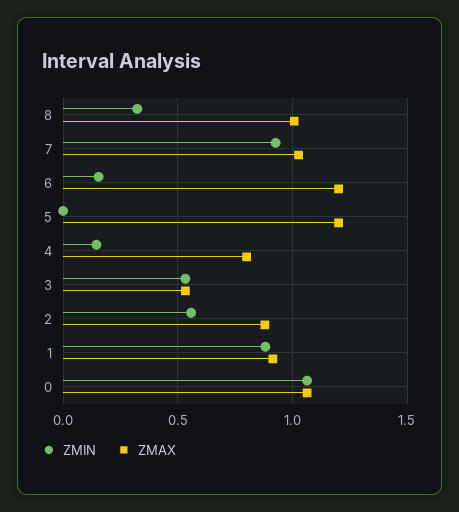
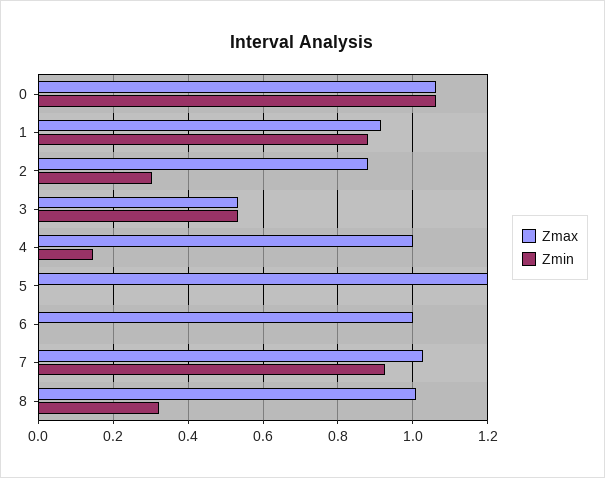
ZMIN, 6: 0.15 -> 0
ZMAX, 6: 1.2 -> 1
ZMAX, 4: 0.8 -> 1
ZMIN, 2: 0.55 -> 0.3

